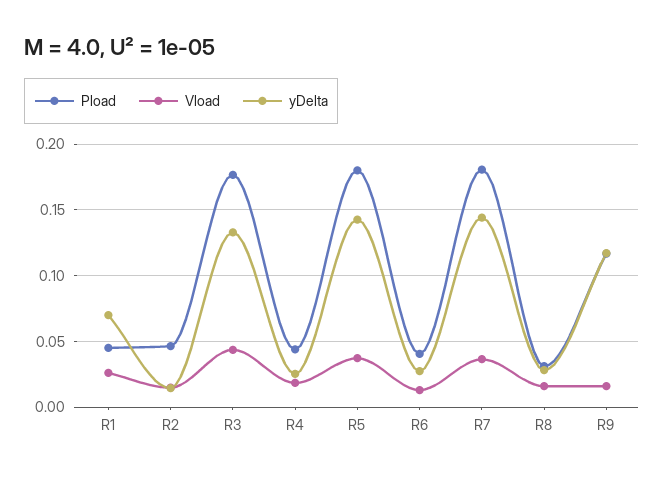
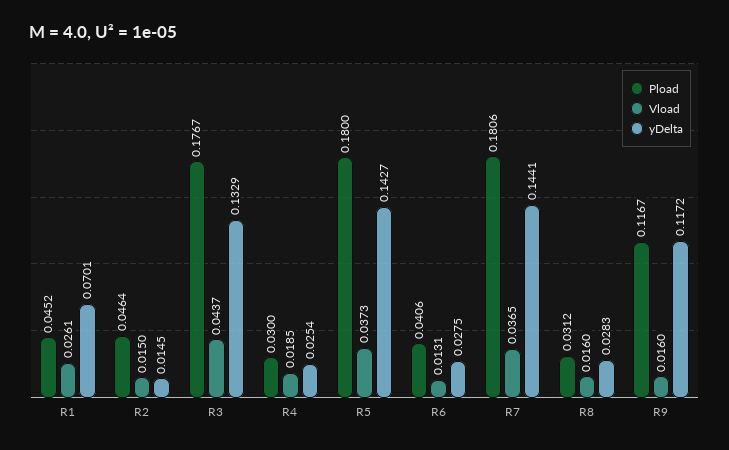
Pload, R4: 0.045 -> 0.03

